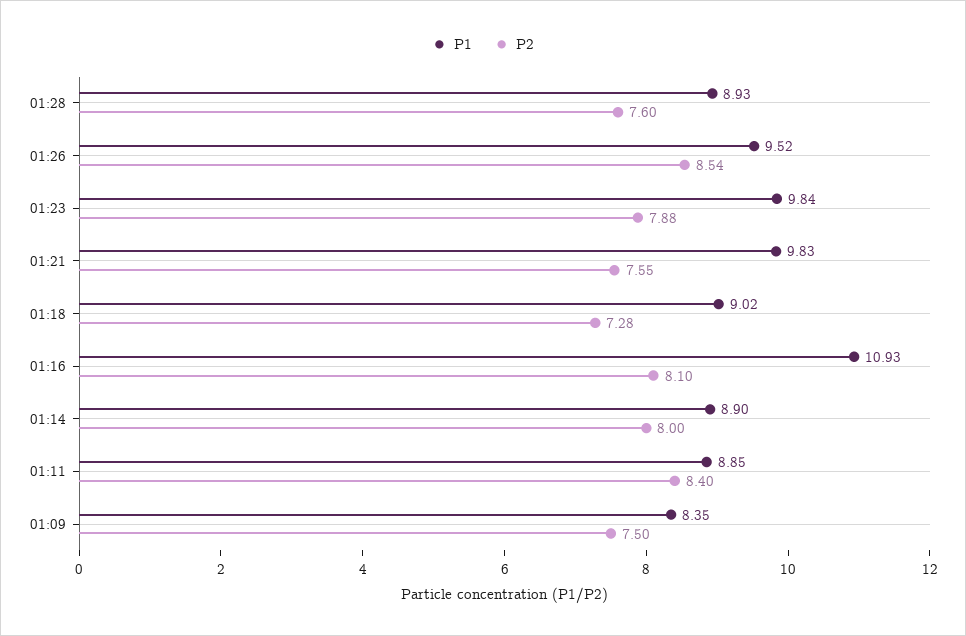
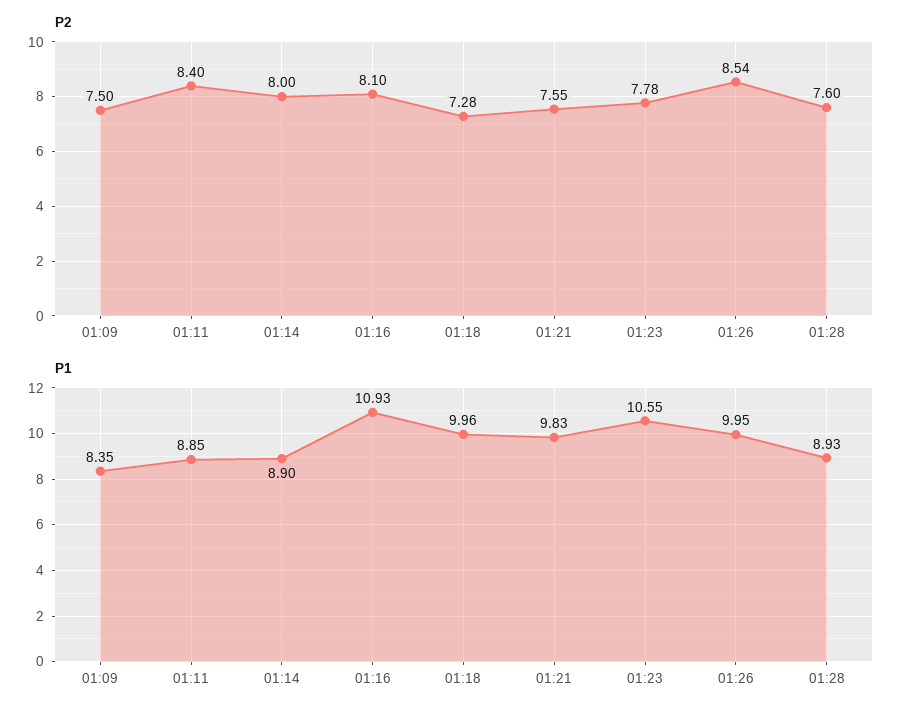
P1, 01:26: 9.52 -> 9.95
P1, 01:23: 9.84 -> 10.55
P2, 01:23: 7.88 -> 7.78
P1, 01:18: 9.02 -> 9.96

